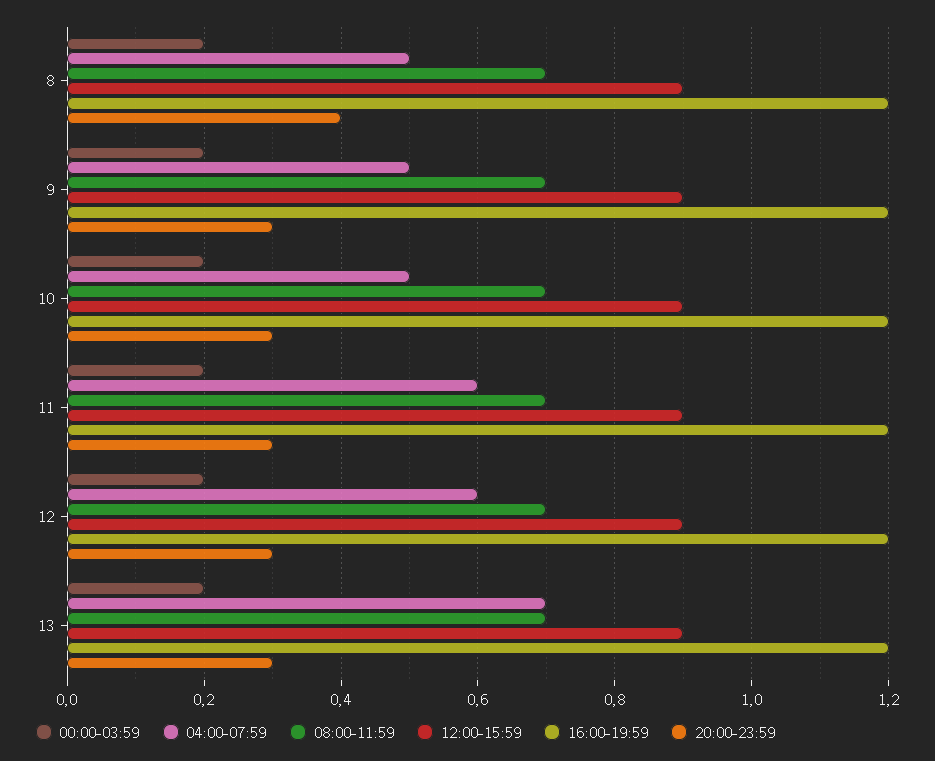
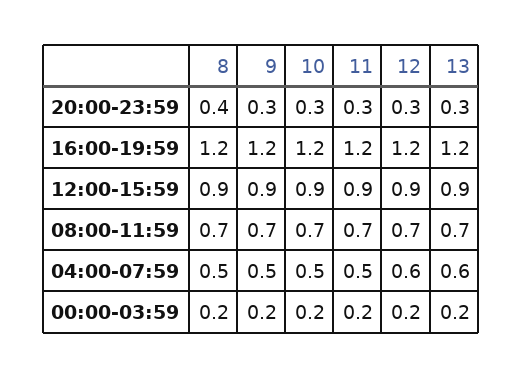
04:00-07:59, 11: 0.6 -> 0.5
04:00-07:59, 13: 0.7 -> 0.6

